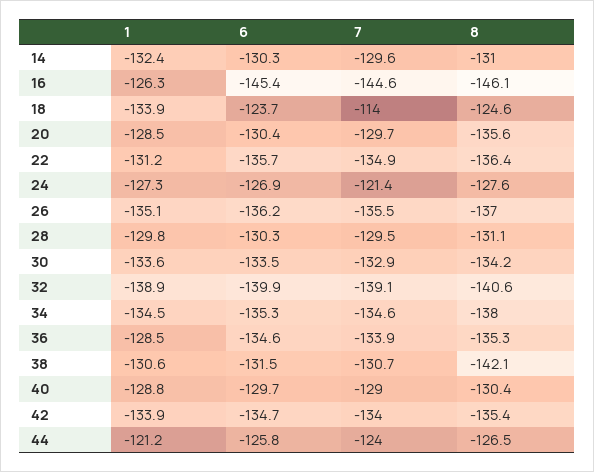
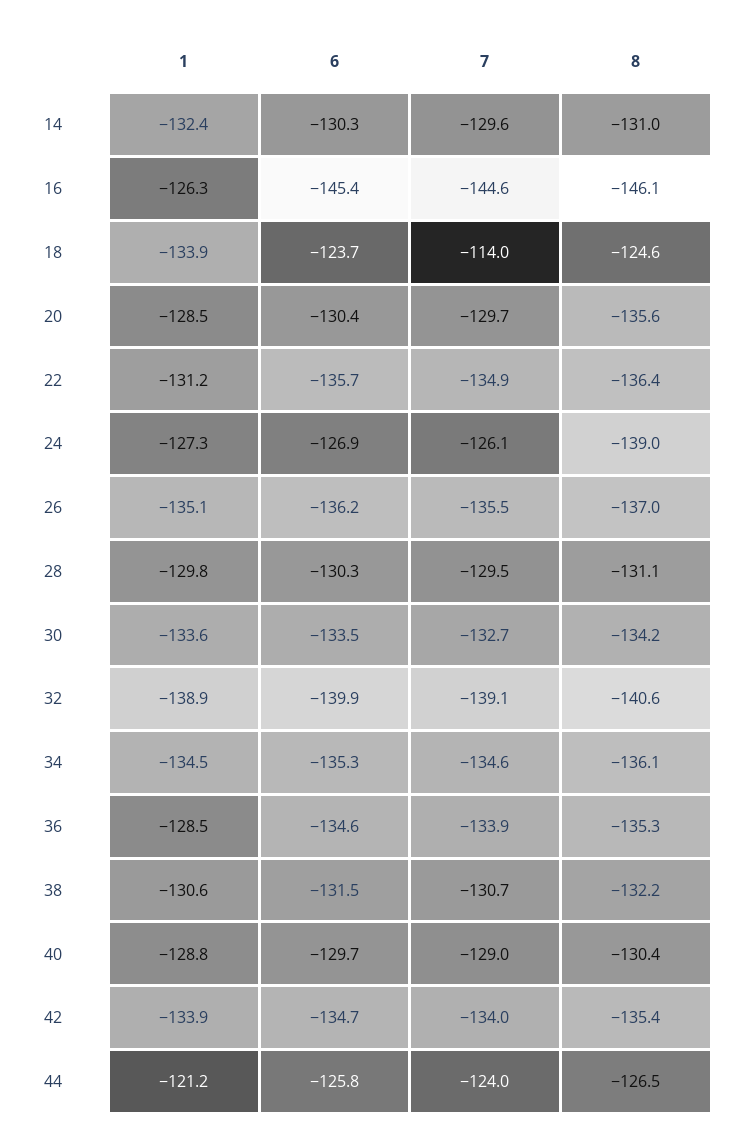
7, 24: -121.4 -> -126.1
8, 24: -127.6 -> -139
7, 30: -132.9 -> -132.7
8, 34: -138 -> -136.1
8, 38: -142.1 -> -132.2

